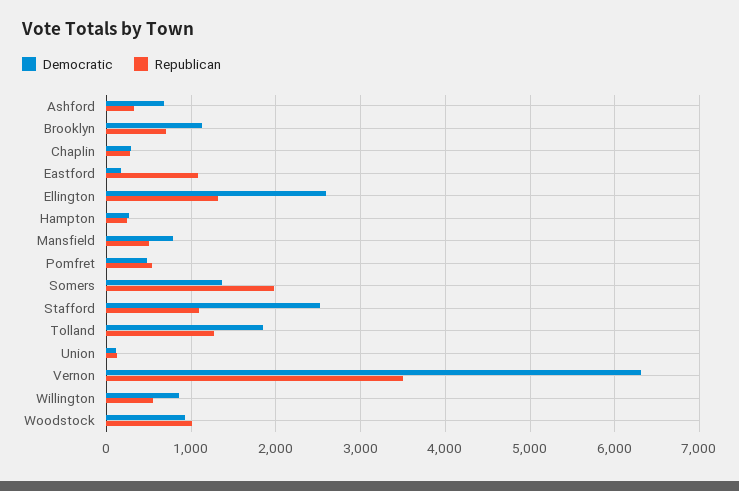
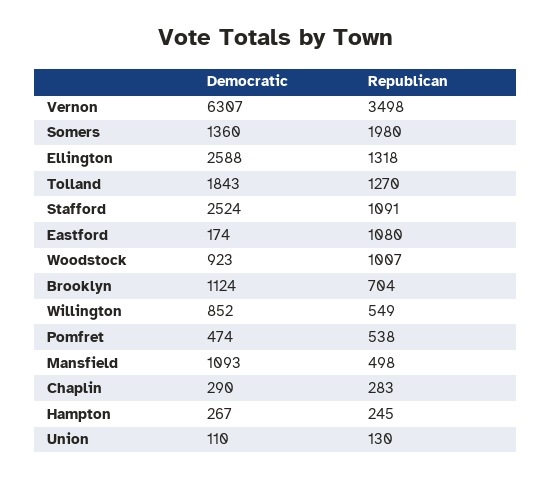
Democratic, Ashford: 700 -> none
Republican, Ashford: 300 -> none
Democratic, Mansfield: 800 -> 1093

